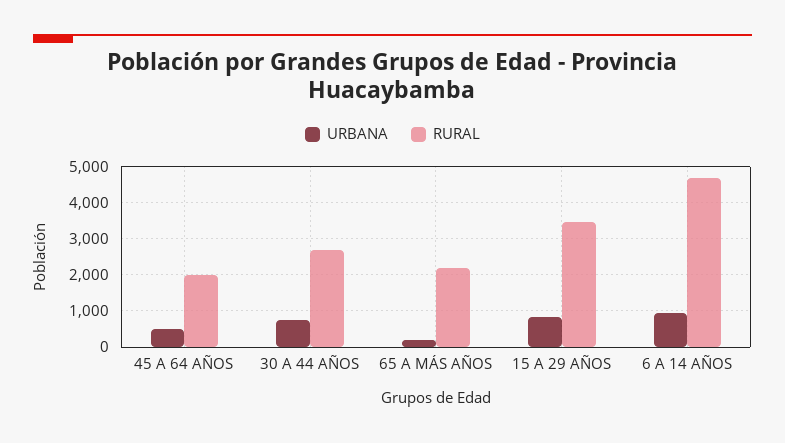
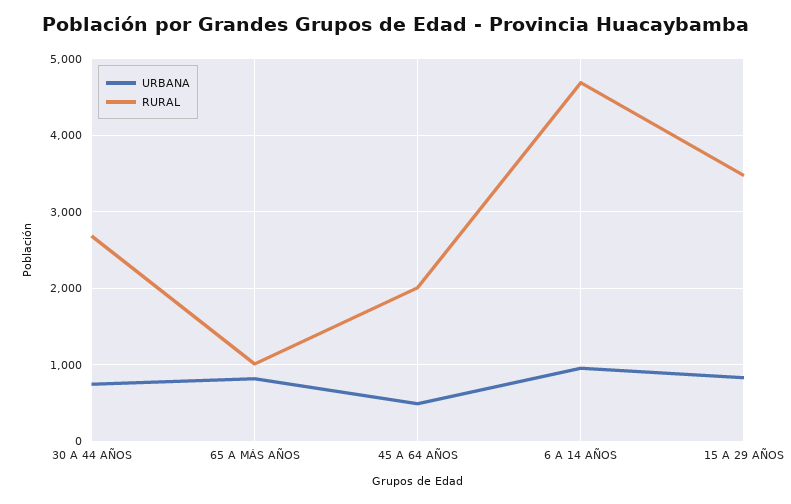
URBANA, 65 A MÁS AÑOS: 200 -> 800
RURAL, 65 A MÁS AÑOS: 2200 -> 1000

